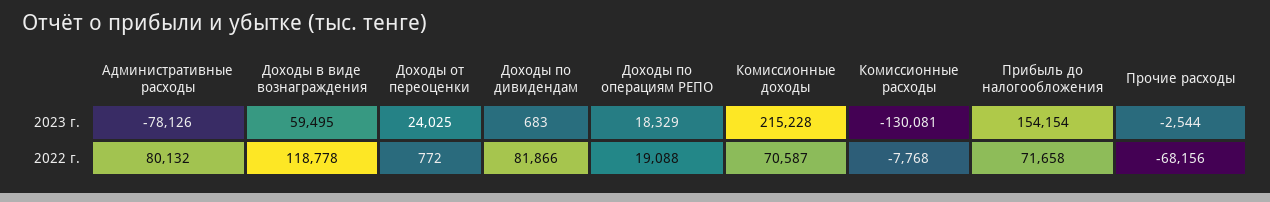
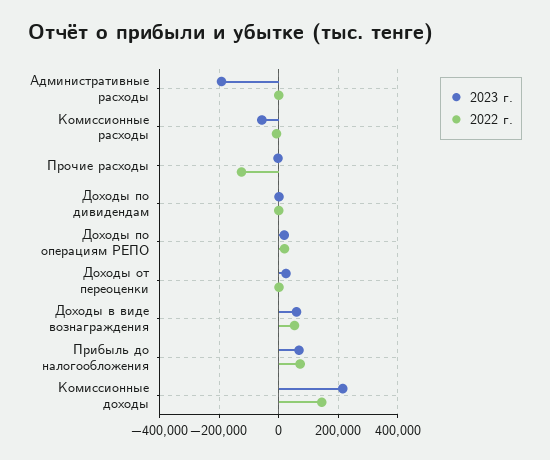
2023 г., Административные расходы: -78126 -> -200000
2023 г., Комиссионные расходы: -130081 -> -50000
2023 г., Прибыль до налогообложения: 154154 -> 75000
2022 г., Административные расходы: 80132 -> 0
2022 г., Доходы в виде вознаграждения: 118778 -> 50000
2022 г., Доходы по дивидендам: 81866 -> 0
2022 г., Комиссионные доходы: 70587 -> 150000
2022 г., Прочие расходы: -68156 -> -125000

